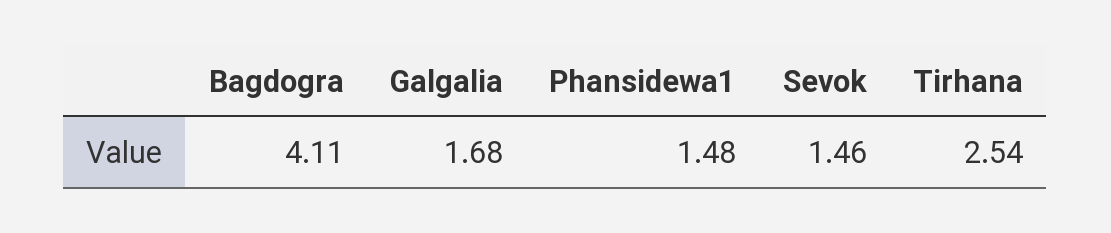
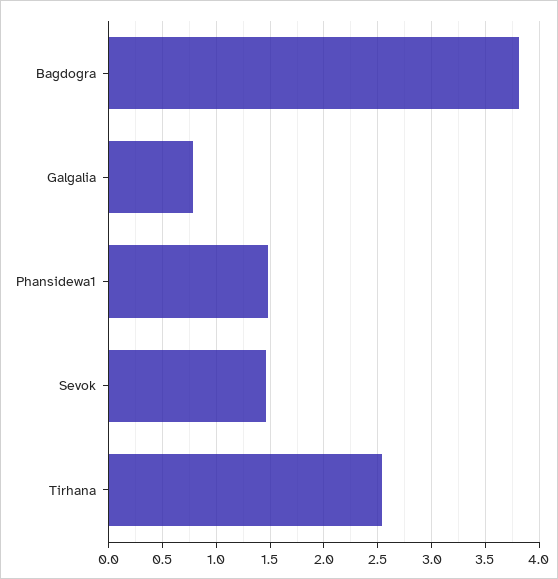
Bagdogra: 4.11 -> 3.8
Galgalia: 1.68 -> 0.8

